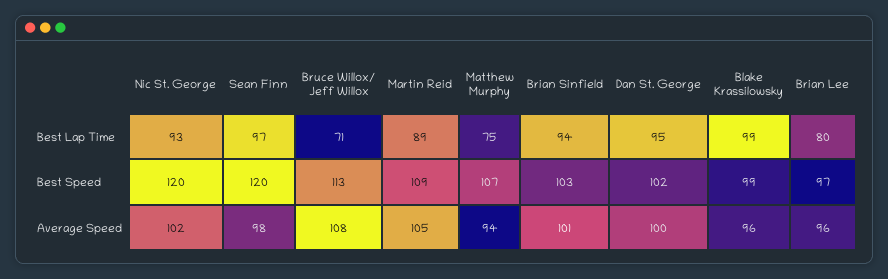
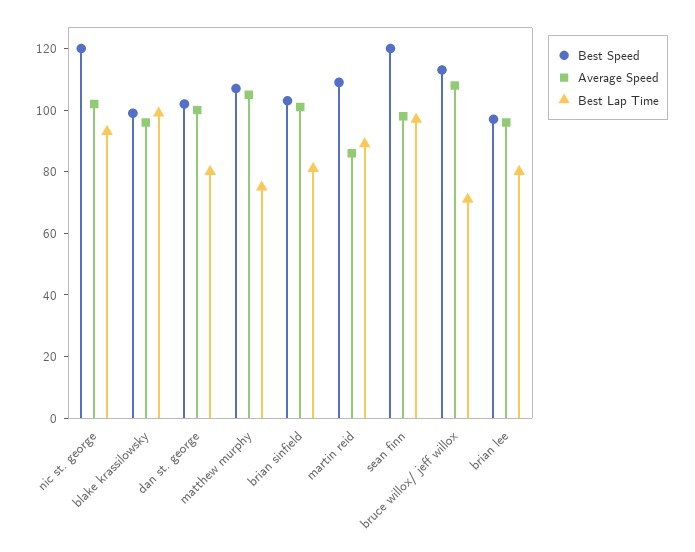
Best Lap Time, Brian Sinfield: 94 -> 80
Best Lap Time, Dan St. George: 95 -> 80
Average Speed, Martin Reid: 105 -> 85
Average Speed, Matthew Murphy: 94 -> 105

